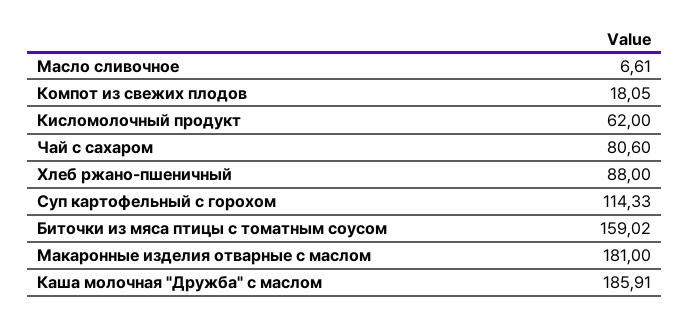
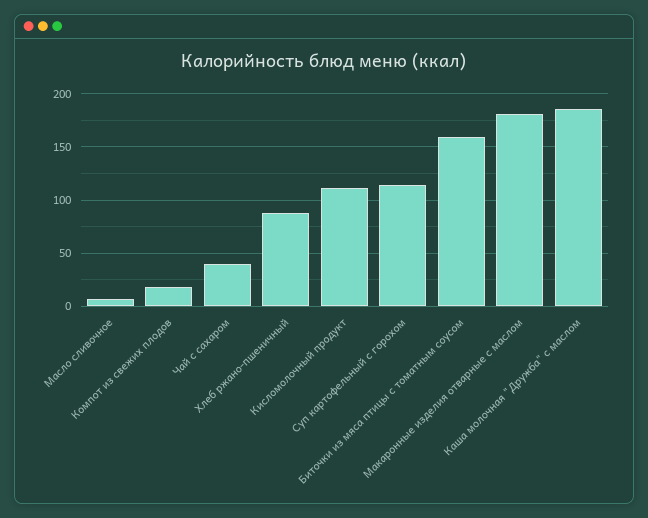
Кисломолочный продукт: 62 -> 110
Чай с сахаром: 80.6 -> 40

